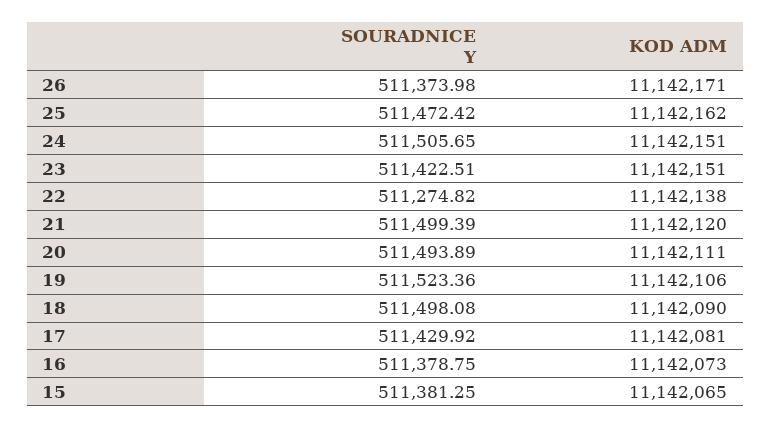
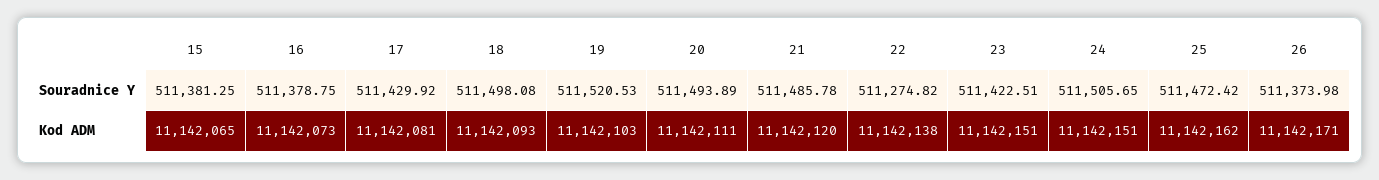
SOURADNICE Y, 21: 511499.39 -> 511485.78
SOURADNICE Y, 19: 511523.36 -> 511520.53
KOD ADM, 19: 11142106 -> 11142103
KOD ADM, 18: 11142090 -> 11142093

